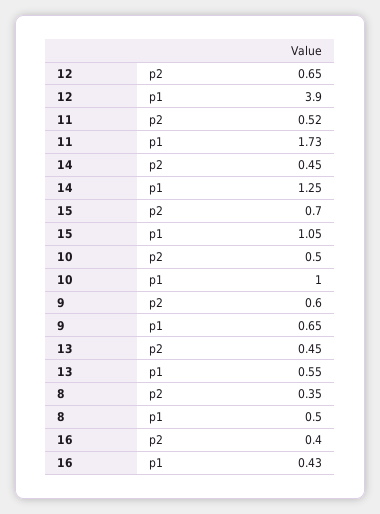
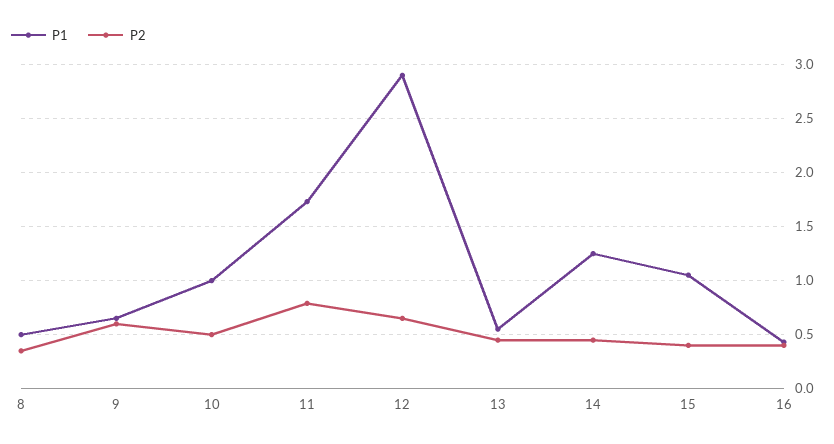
p1, 12: 3.9 -> 2.9
p2, 11: 0.52 -> 0.8
p2, 15: 0.7 -> 0.4

